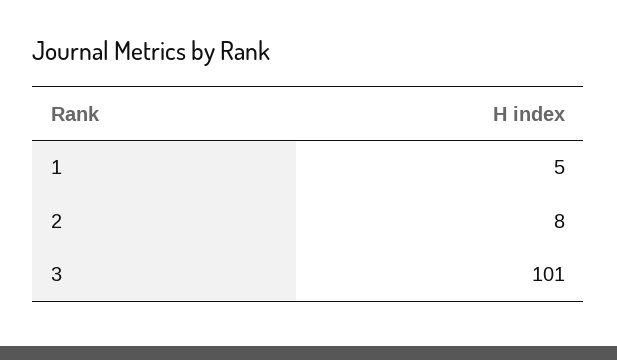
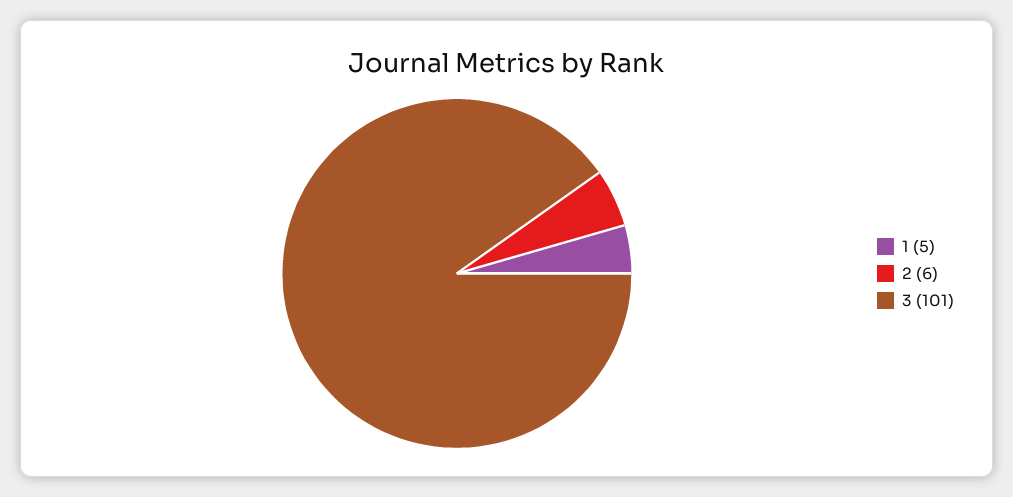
2: 8 -> 6

